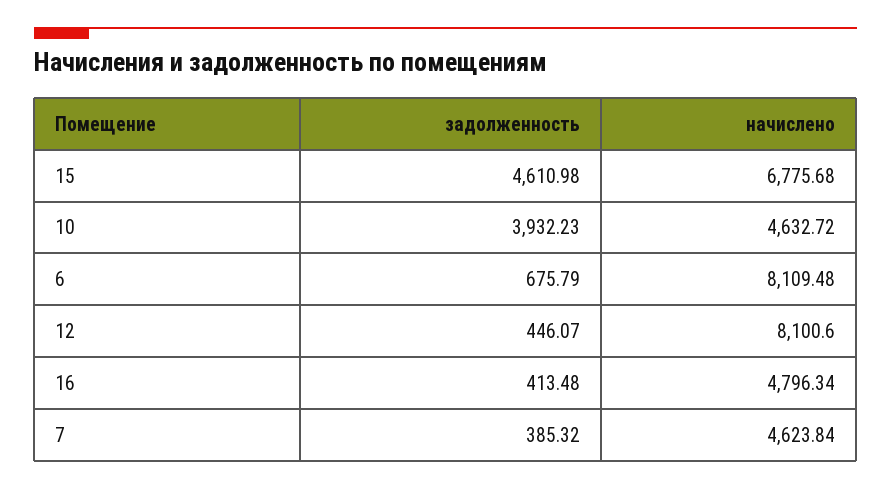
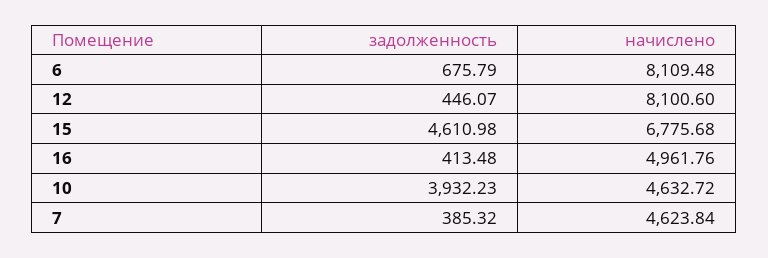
начислено, 16: 4796.34 -> 4961.76

